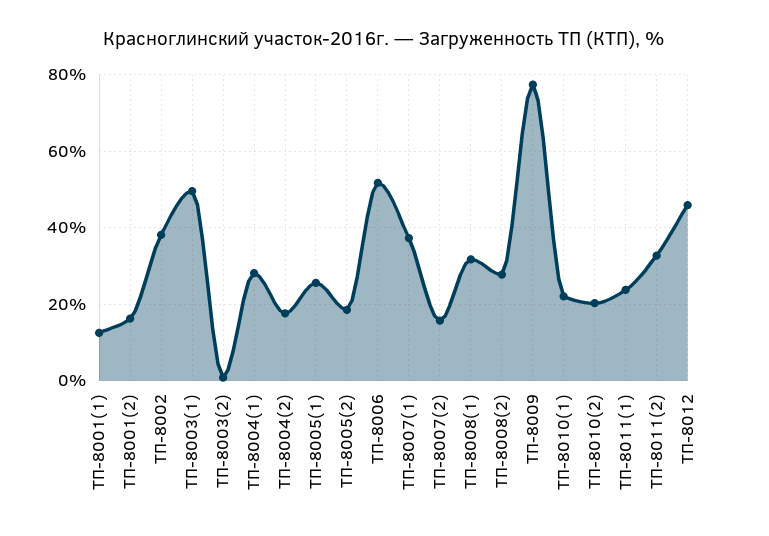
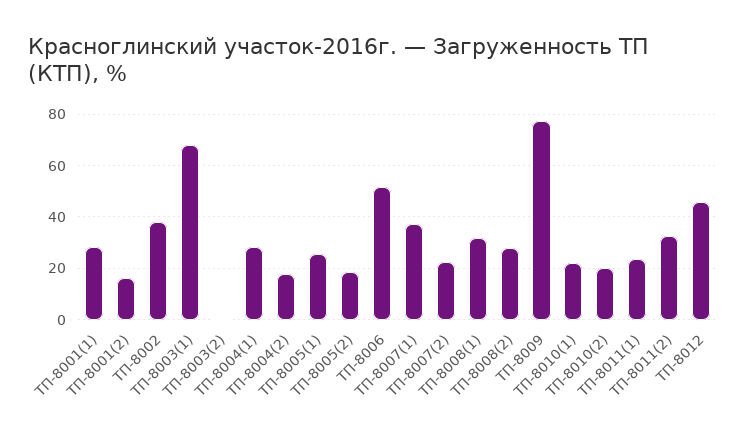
ТП-8001(1): 12 -> 27.5
ТП-8003(1): 50 -> 67.5
ТП-8007(2): 16 -> 22.5

